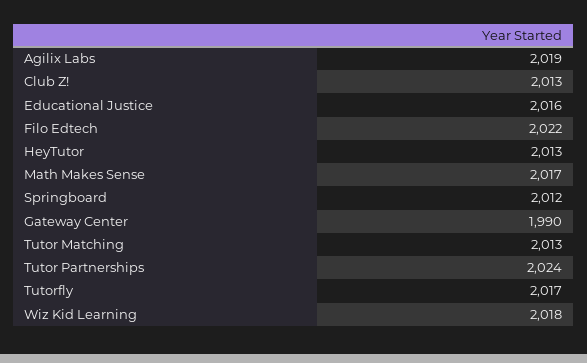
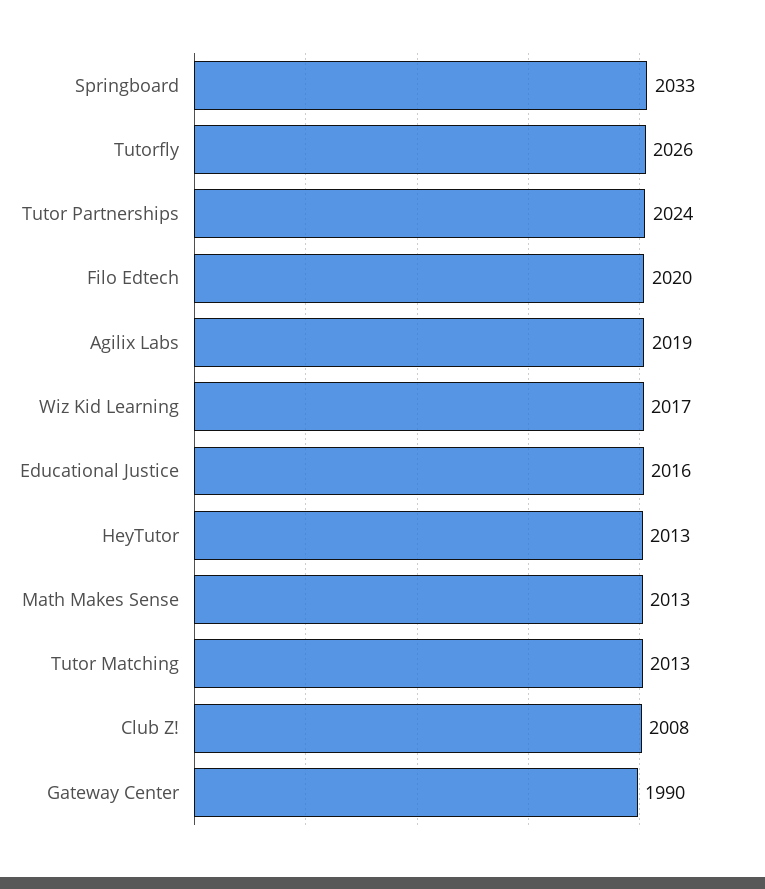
Club Z!: 2013 -> 2008
Filo Edtech: 2022 -> 2020
Math Makes Sense: 2017 -> 2013
Springboard: 2012 -> 2033
Tutorfly: 2017 -> 2026
Wiz Kid Learning: 2018 -> 2017

